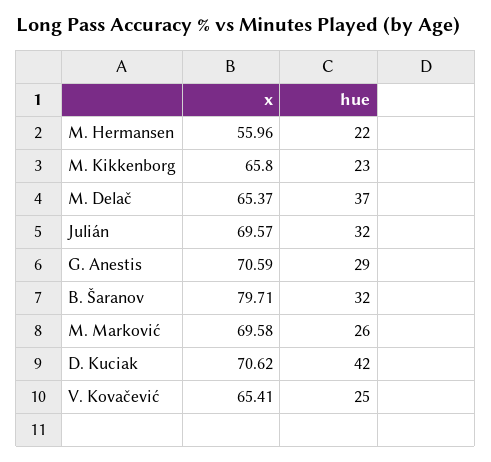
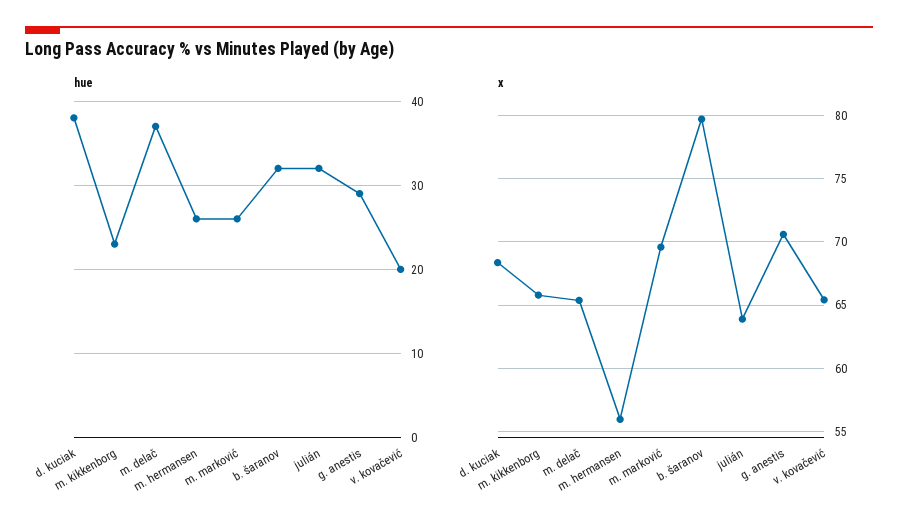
hue, M. Hermansen: 22 -> 26
x, Julián: 69.57 -> 64
x, D. Kuciak: 70.62 -> 68.5
hue, D. Kuciak: 42 -> 38
hue, V. Kovačević: 25 -> 20

